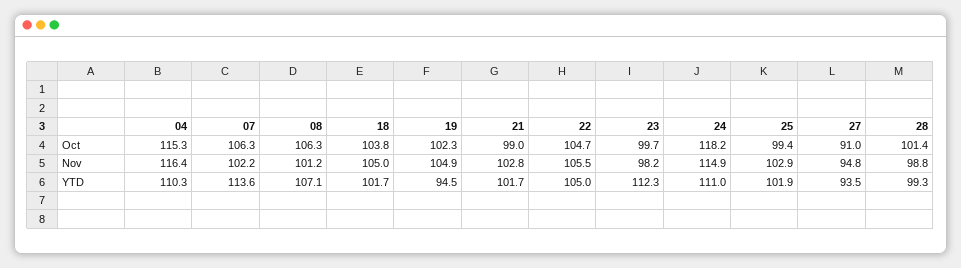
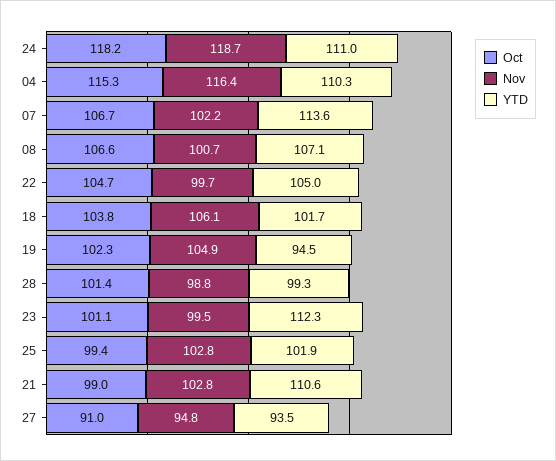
Oct, 07: 106.3 -> 106.7
Oct, 08: 106.3 -> 106.6
Oct, 23: 99.7 -> 101.1
Nov, 08: 101.2 -> 100.7
Nov, 18: 105 -> 106.1
Nov, 22: 105.5 -> 99.7
Nov, 23: 98.2 -> 99.5
Nov, 24: 114.9 -> 118.7
Nov, 25: 102.9 -> 102.8
YTD, 21: 101.7 -> 110.6

